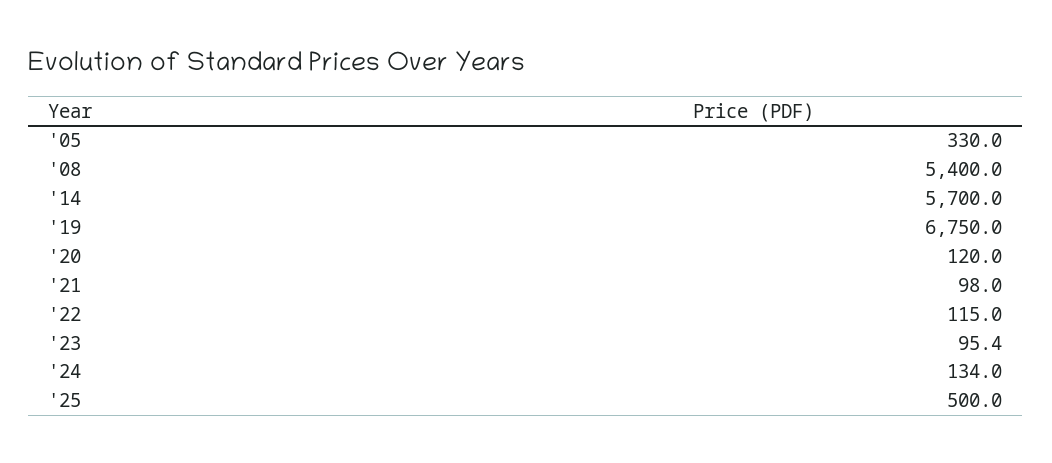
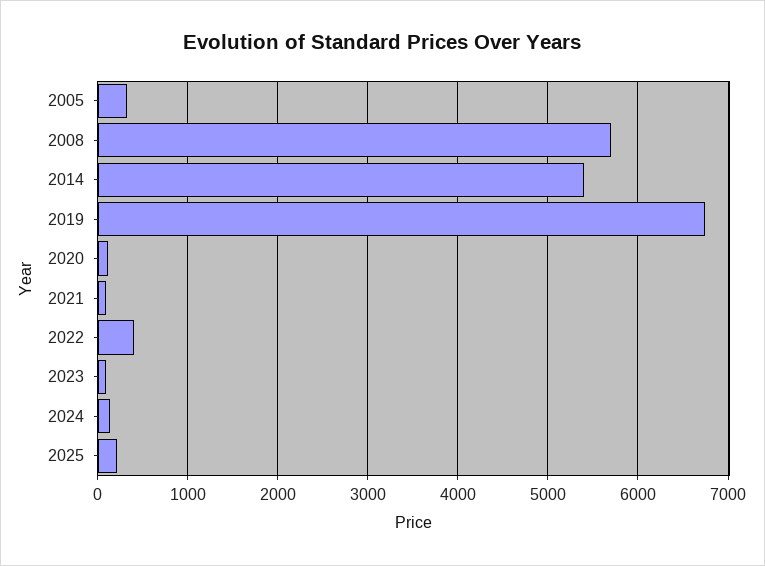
'08: 5400 -> 5700
'14: 5700 -> 5400
'22: 115 -> 400
'25: 500 -> 200

